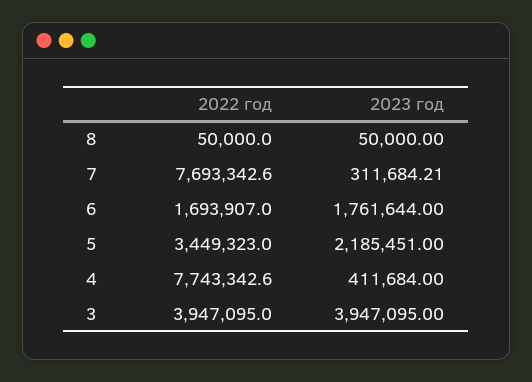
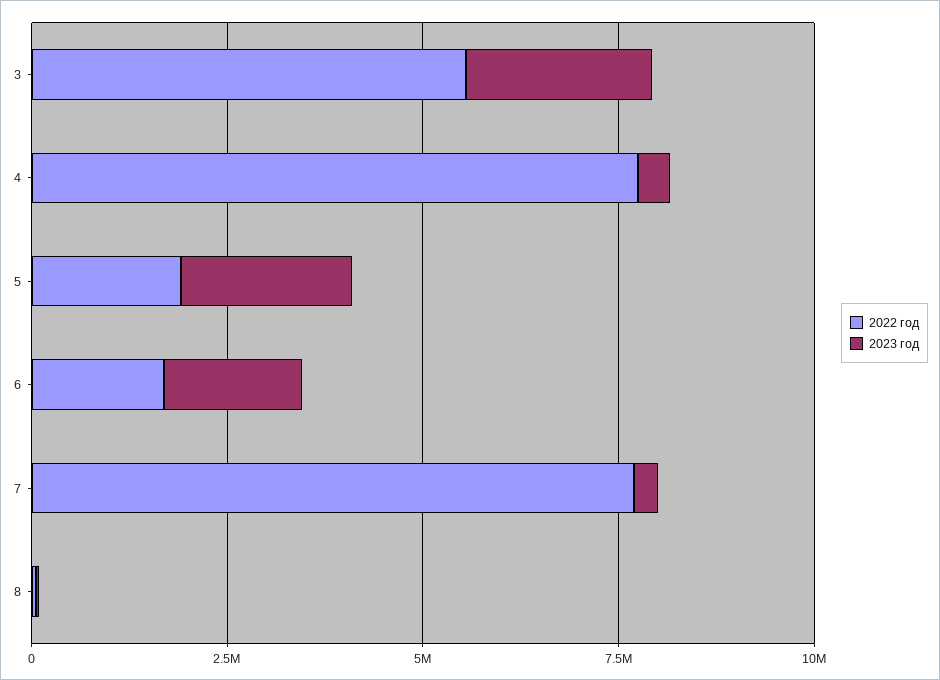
2022 год, 5: 3449323 -> 2000000
2022 год, 3: 3947095 -> 5500000
2023 год, 3: 3947095 -> 2500000

